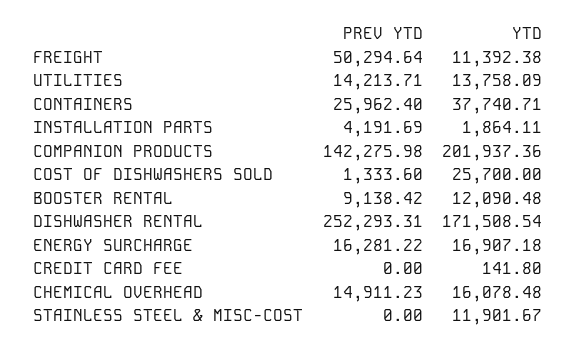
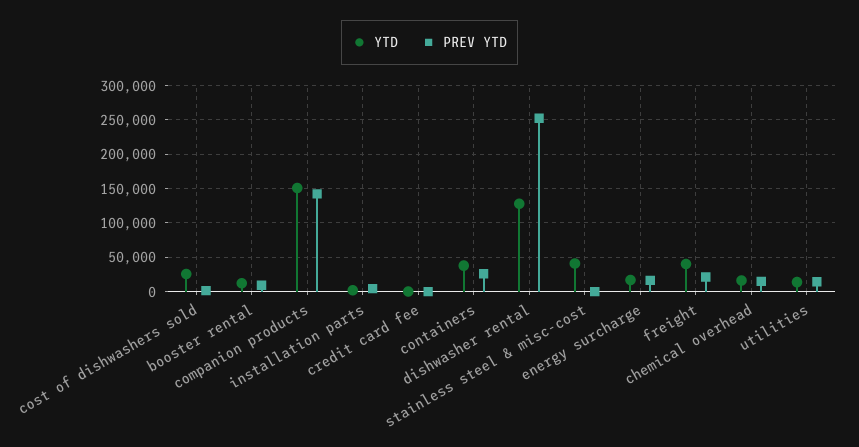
PREV YTD, FREIGHT: 50294.64 -> 20000
YTD, FREIGHT: 11392.38 -> 40000
YTD, COMPANION PRODUCTS: 201937.36 -> 150000
YTD, DISHWASHER RENTAL: 171508.54 -> 130000
YTD, STAINLESS STEEL & MISC-COST: 11901.67 -> 40000

